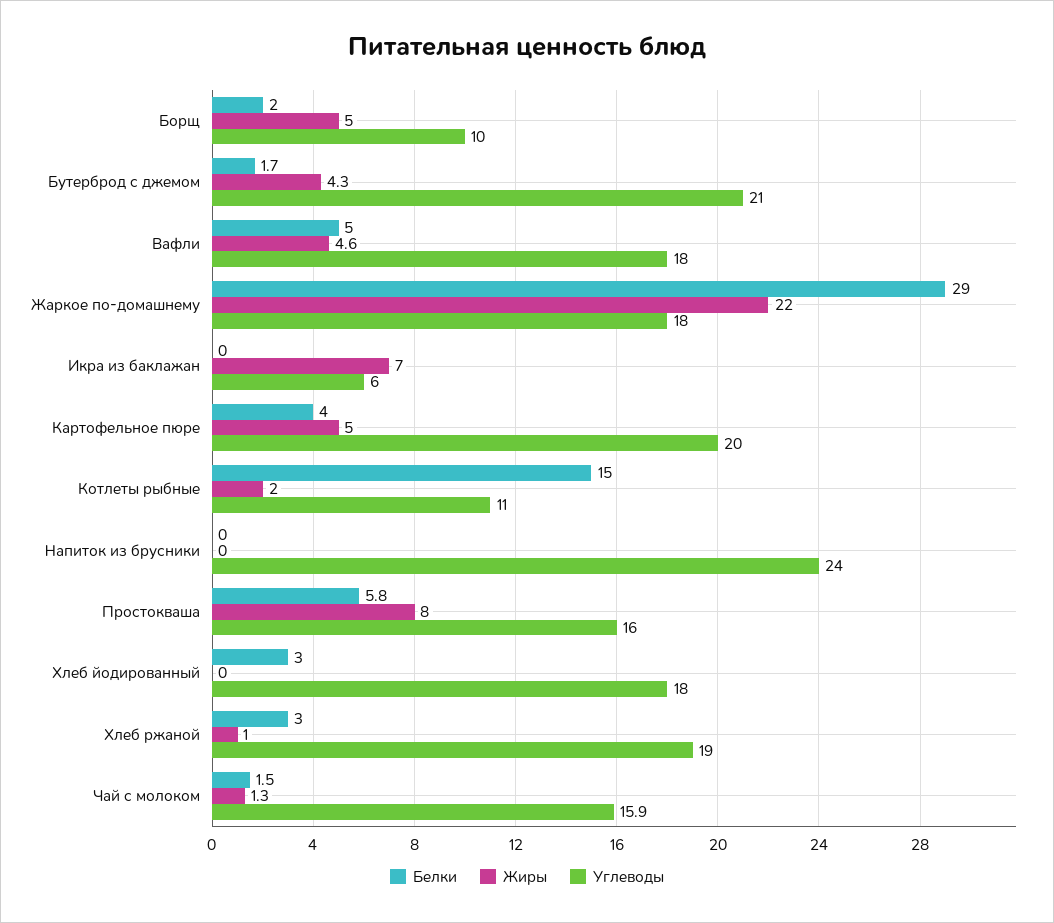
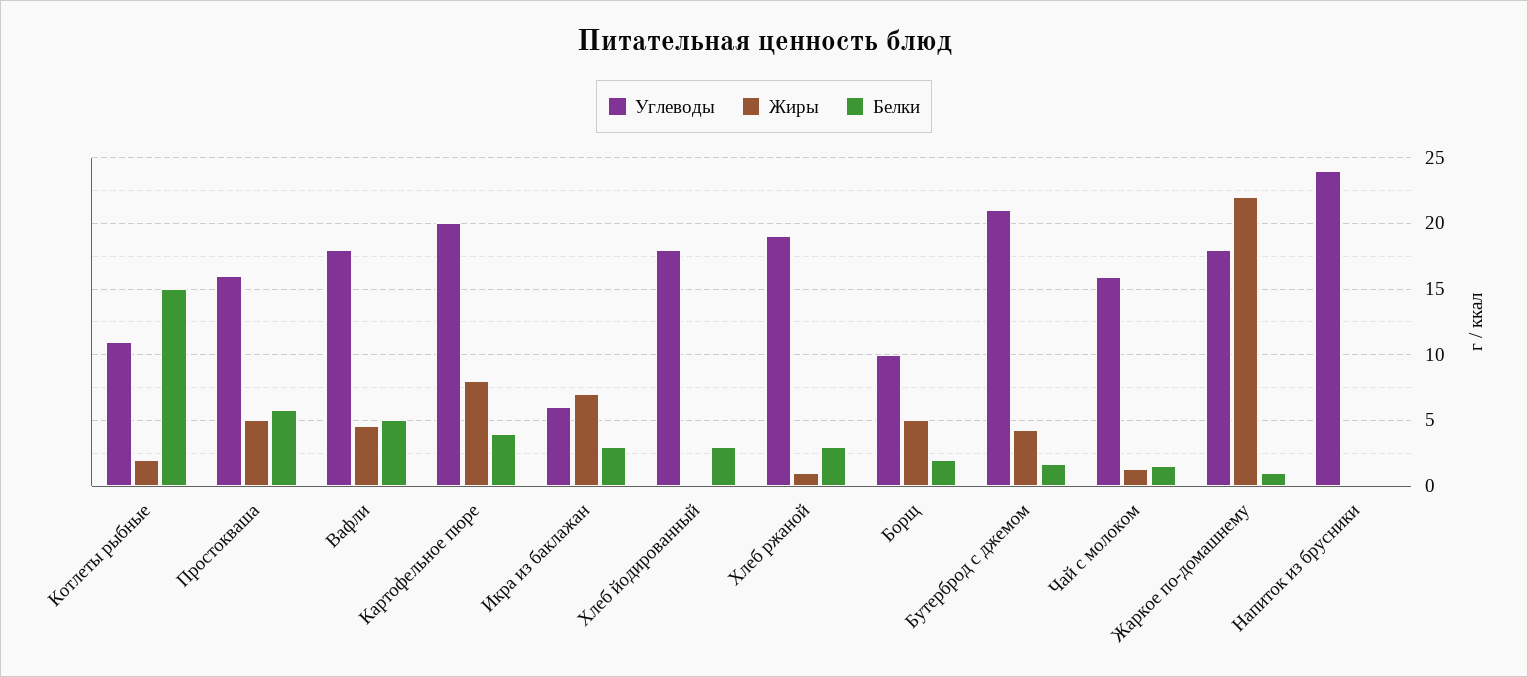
Белки, Жаркое по-домашнему: 29 -> 1
Белки, Икра из баклажан: 0 -> 3
Жиры, Картофельное пюре: 5 -> 8
Жиры, Простокваша: 8 -> 5

